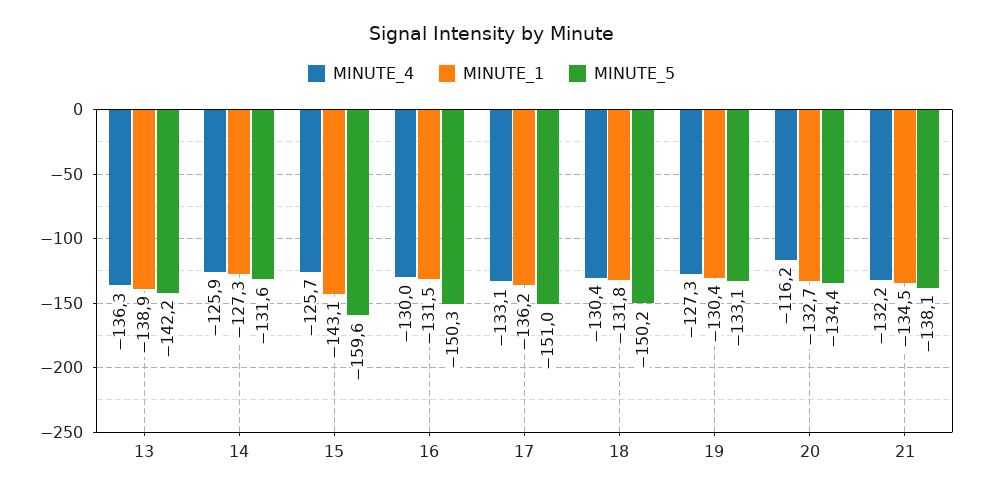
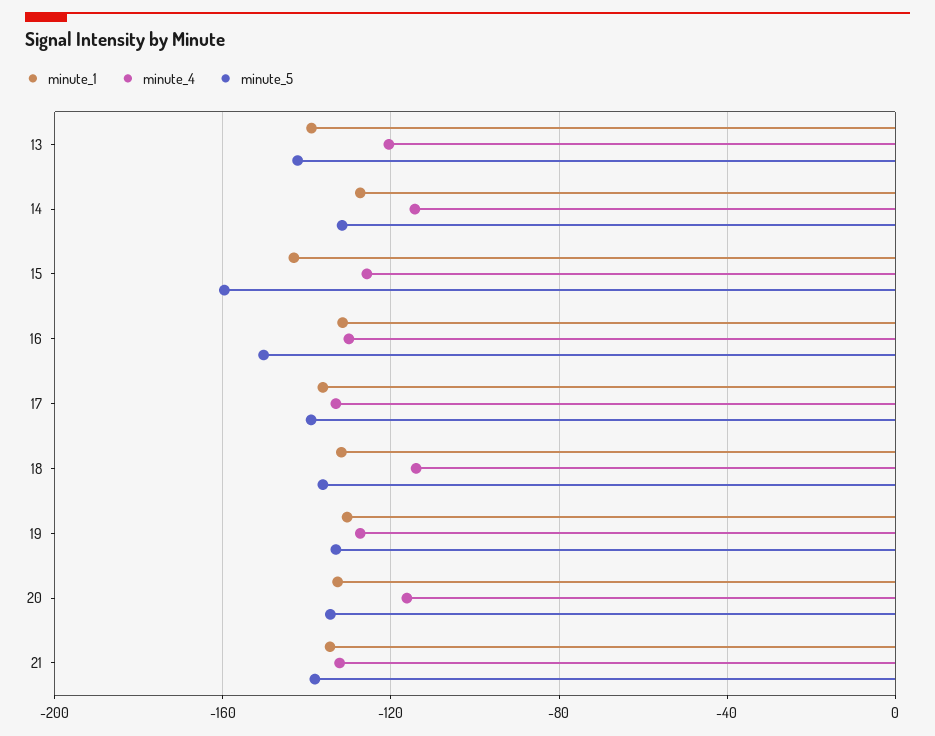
MINUTE_4, 13: -136.3 -> -120
MINUTE_4, 14: -125.9 -> -115
MINUTE_5, 17: -151 -> -140
MINUTE_4, 18: -130.4 -> -115
MINUTE_5, 18: -150.2 -> -135

